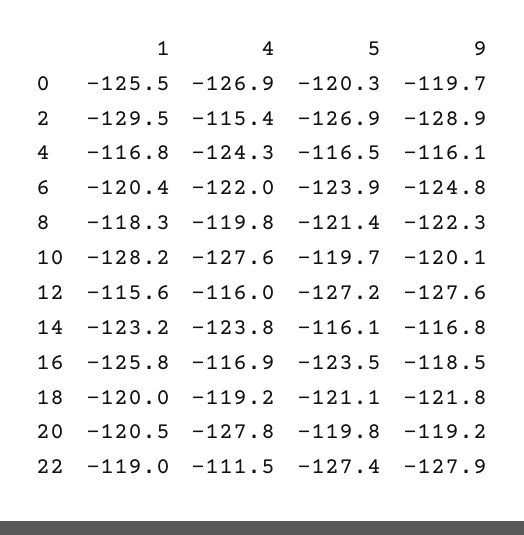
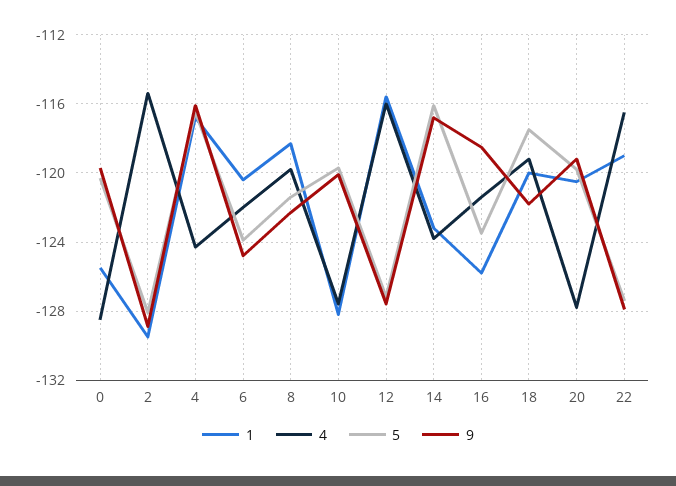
4, 0: -126.9 -> -128.5
5, 2: -126.9 -> -128
4, 16: -116.9 -> -121.5
5, 18: -121.1 -> -117.5
4, 22: -111.5 -> -116.5

